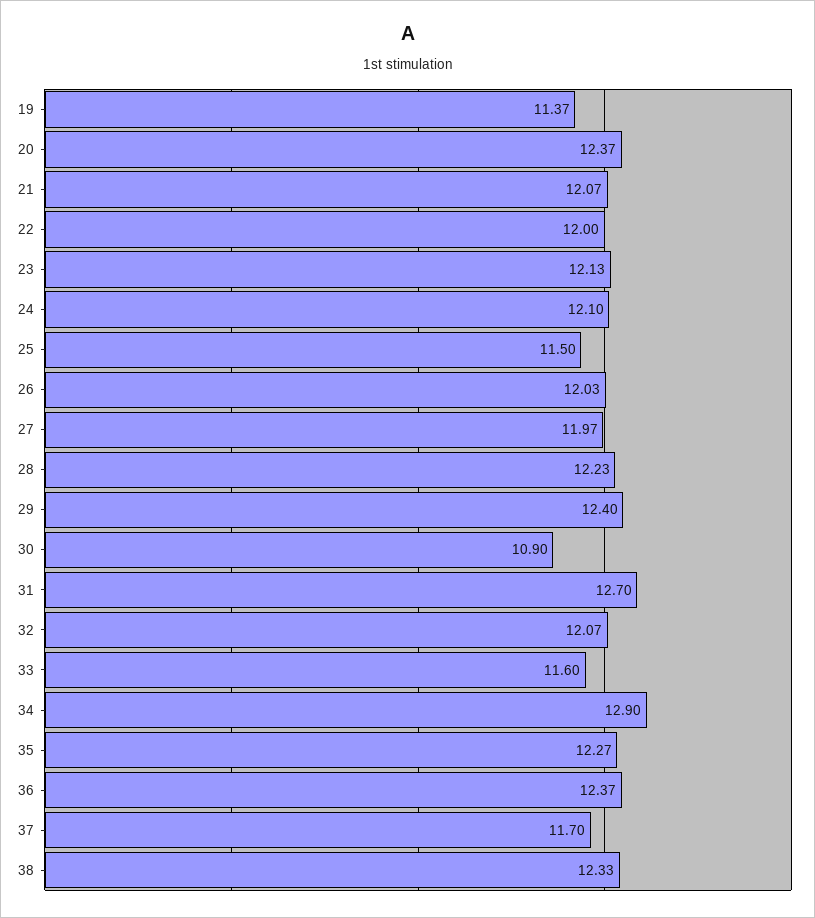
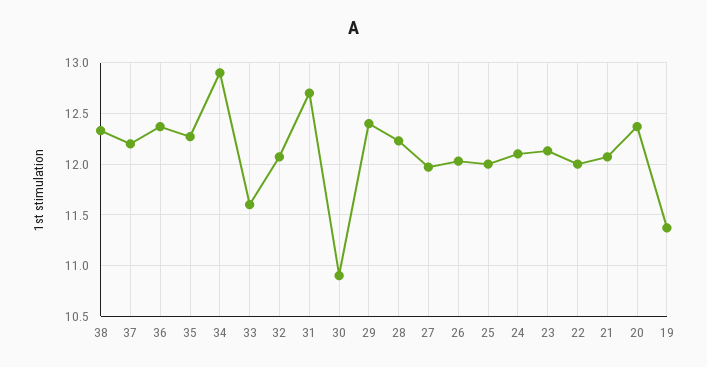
25: 11.5 -> 12
37: 11.7 -> 12.2

